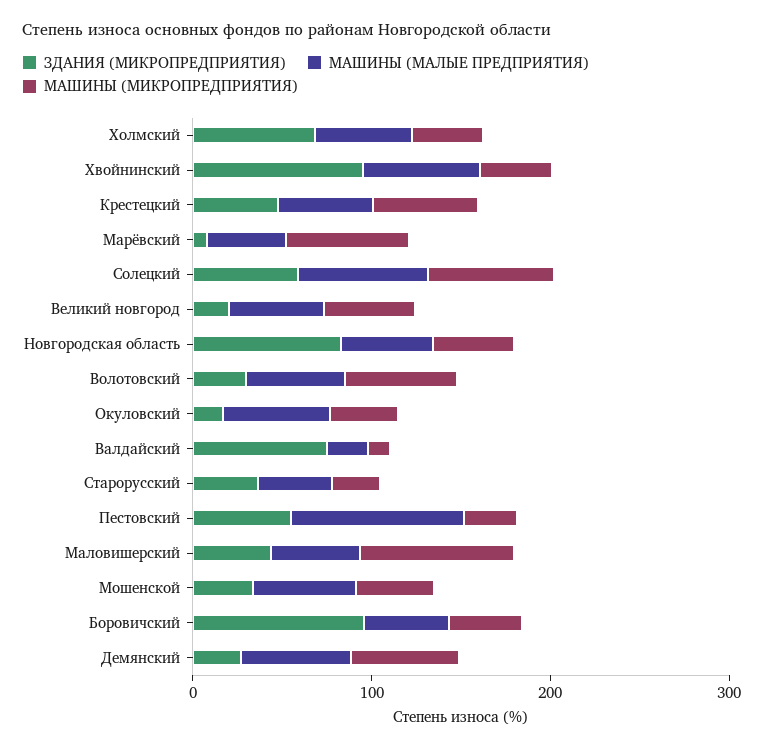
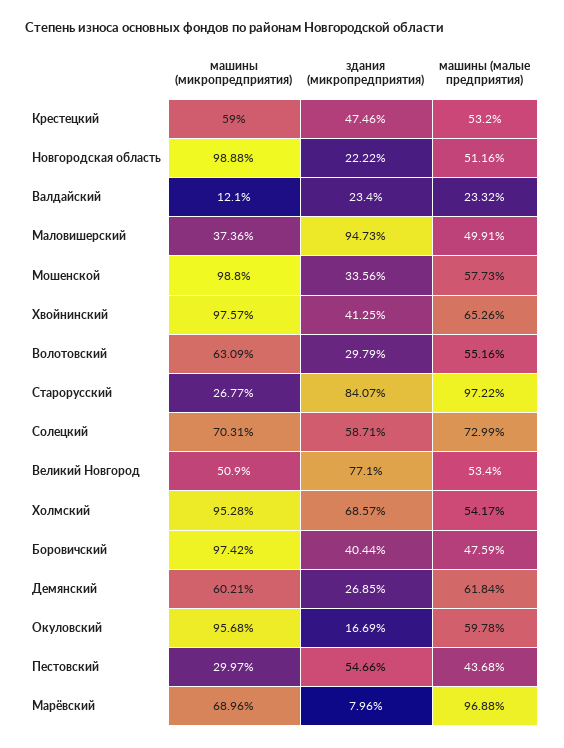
МАШИНЫ (МИКРОПРЕДПРИЯТИЯ), Холмский: 40 -> 95.28
ЗДАНИЯ (МИКРОПРЕДПРИЯТИЯ), Хвойнинский: 100 -> 41.25
МАШИНЫ (МИКРОПРЕДПРИЯТИЯ), Хвойнинский: 40 -> 97.57
МАШИНЫ (МАЛЫЕ ПРЕДПРИЯТИЯ), Марёвский: 40 -> 96.88
ЗДАНИЯ (МИКРОПРЕДПРИЯТИЯ), Великий новгород: 20 -> 77.1
ЗДАНИЯ (МИКРОПРЕДПРИЯТИЯ), Новгородская область: 80 -> 22.22
МАШИНЫ (МИКРОПРЕДПРИЯТИЯ), Новгородская область: 40 -> 98.88
МАШИНЫ (МИКРОПРЕДПРИЯТИЯ), Окуловский: 40 -> 95.68
ЗДАНИЯ (МИКРОПРЕДПРИЯТИЯ), Валдайский: 80 -> 23.4
ЗДАНИЯ (МИКРОПРЕДПРИЯТИЯ), Старорусский: 40 -> 84.07
МАШИНЫ (МАЛЫЕ ПРЕДПРИЯТИЯ), Старорусский: 40 -> 97.22
МАШИНЫ (МАЛЫЕ ПРЕДПРИЯТИЯ), Пестовский: 100 -> 43.68
ЗДАНИЯ (МИКРОПРЕДПРИЯТИЯ), Маловишерский: 40 -> 94.73
МАШИНЫ (МИКРОПРЕДПРИЯТИЯ), Маловишерский: 80 -> 37.36
МАШИНЫ (МИКРОПРЕДПРИЯТИЯ), Мошенской: 40 -> 98.8
ЗДАНИЯ (МИКРОПРЕДПРИЯТИЯ), Боровичский: 100 -> 40.44
МАШИНЫ (МИКРОПРЕДПРИЯТИЯ), Боровичский: 40 -> 97.42

